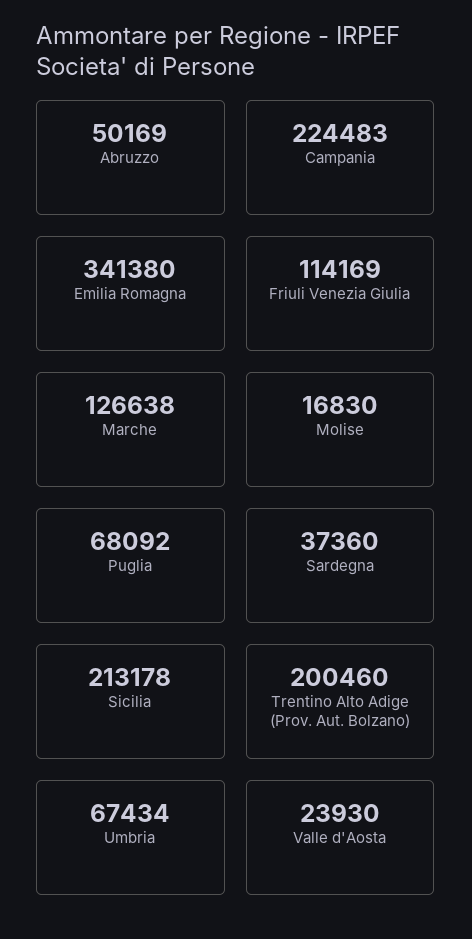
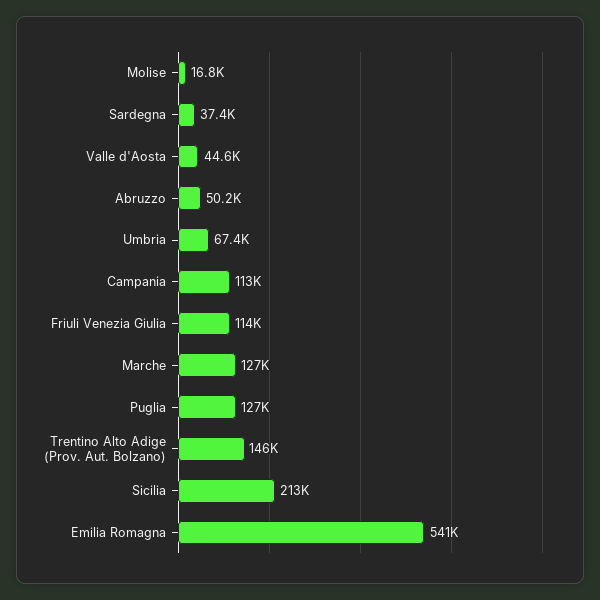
Campania: 224483 -> 113000
Emilia Romagna: 341380 -> 541000
Puglia: 68092 -> 127000
Trentino Alto Adige (Prov. Aut. Bolzano): 200460 -> 146000
Valle d'Aosta: 23930 -> 44600

